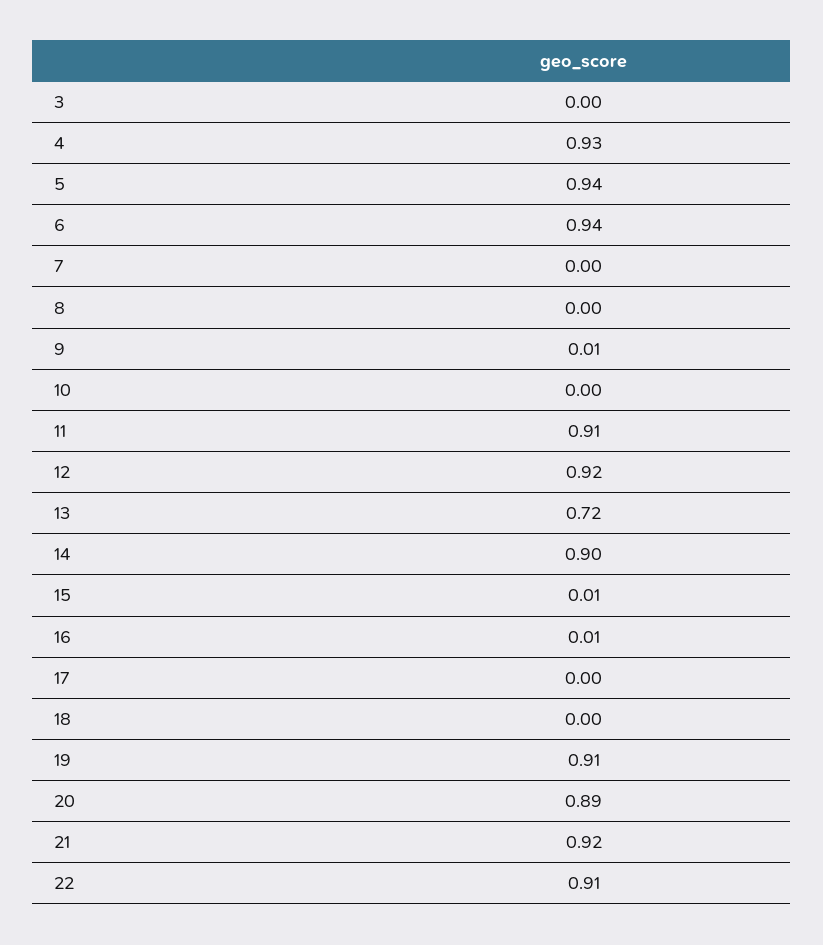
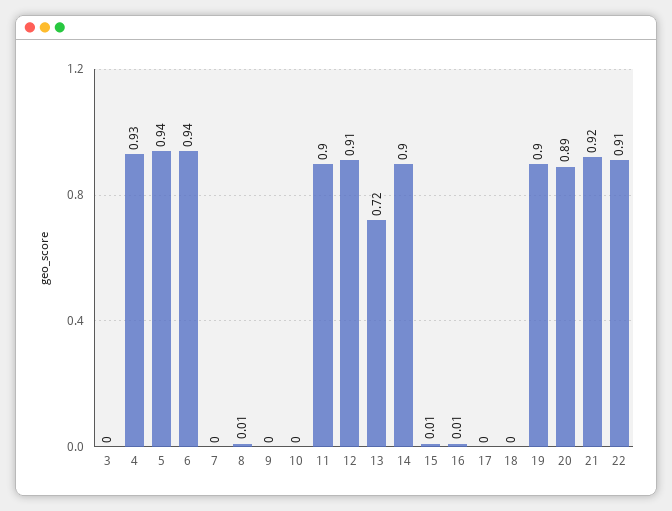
8: 0 -> 0.01
9: 0.01 -> 0
11: 0.91 -> 0.9
12: 0.92 -> 0.91
19: 0.91 -> 0.9

